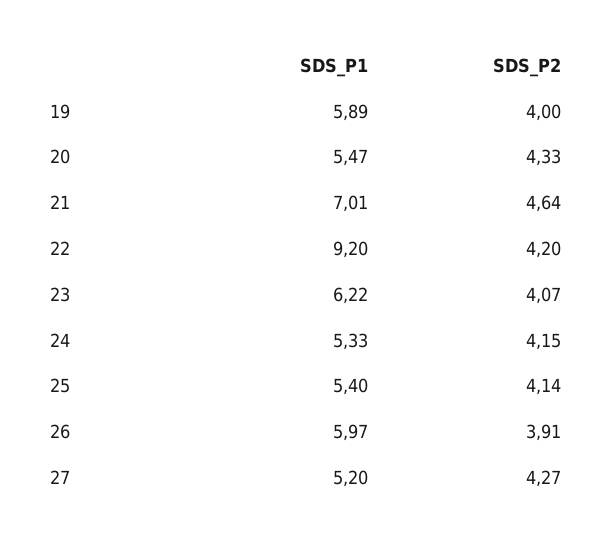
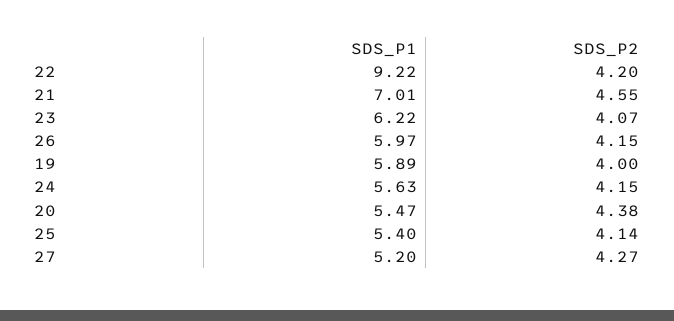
SDS_P2, 20: 4.33 -> 4.38
SDS_P2, 21: 4.64 -> 4.55
SDS_P1, 22: 9.2 -> 9.22
SDS_P1, 24: 5.33 -> 5.63
SDS_P2, 26: 3.91 -> 4.15

